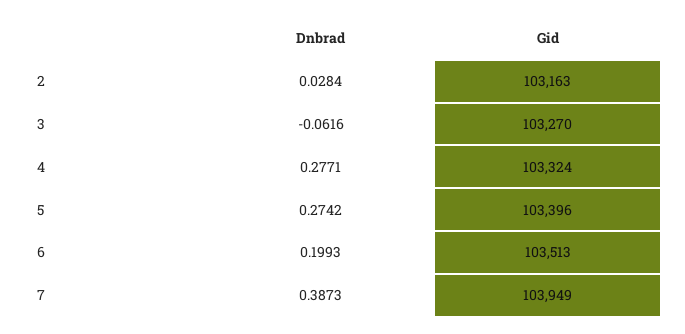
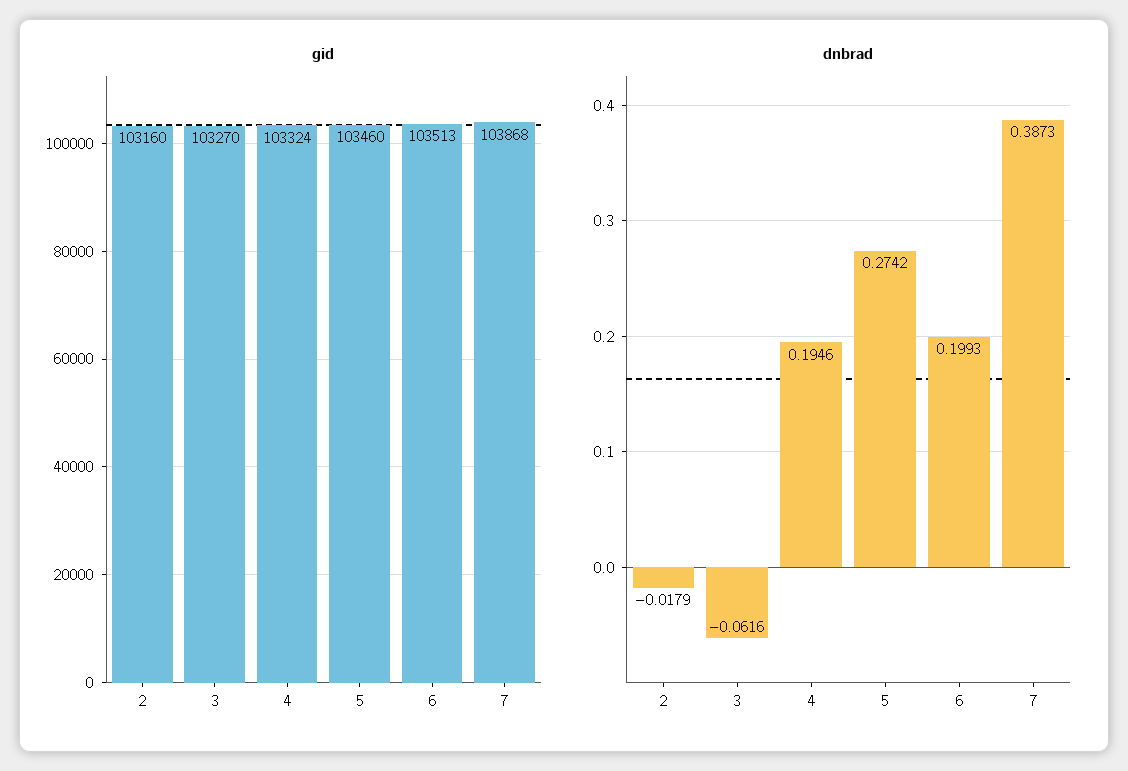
Dnbrad, 2: 0.0284 -> -0.0179
Gid, 2: 103163 -> 103160
Dnbrad, 4: 0.2771 -> 0.1946
Gid, 5: 103396 -> 103460
Gid, 7: 103949 -> 103868

